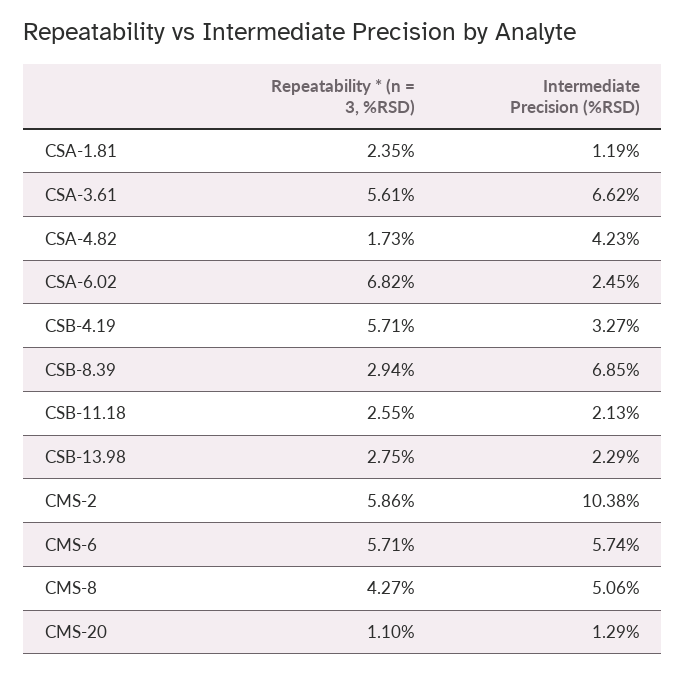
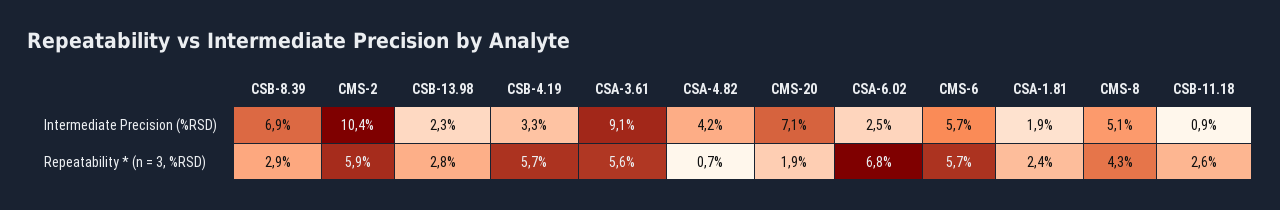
Intermediate Precision (%RSD), CSA-1.81: 1.19 -> 1.9
Intermediate Precision (%RSD), CSA-3.61: 6.62 -> 9.1
Repeatability * (n = 3, %RSD), CSA-4.82: 1.73 -> 0.7
Intermediate Precision (%RSD), CSB-11.18: 2.13 -> 0.9
Repeatability * (n = 3, %RSD), CMS-20: 1.1 -> 1.9
Intermediate Precision (%RSD), CMS-20: 1.29 -> 7.1

